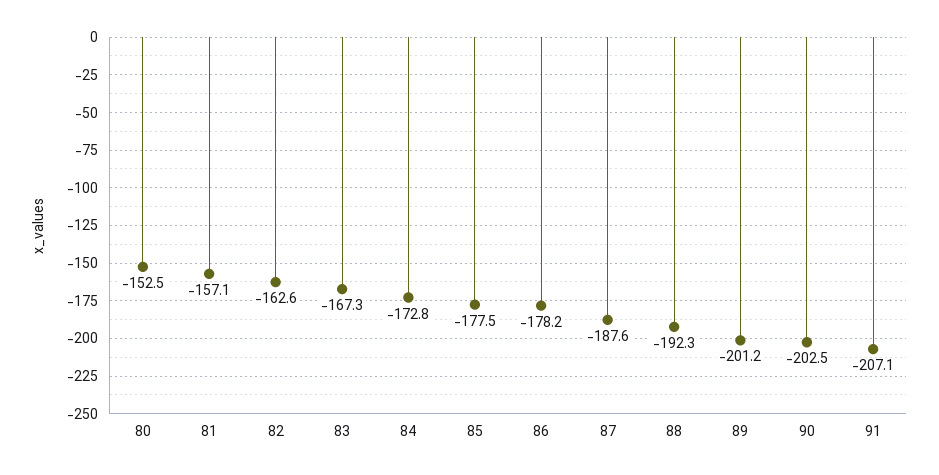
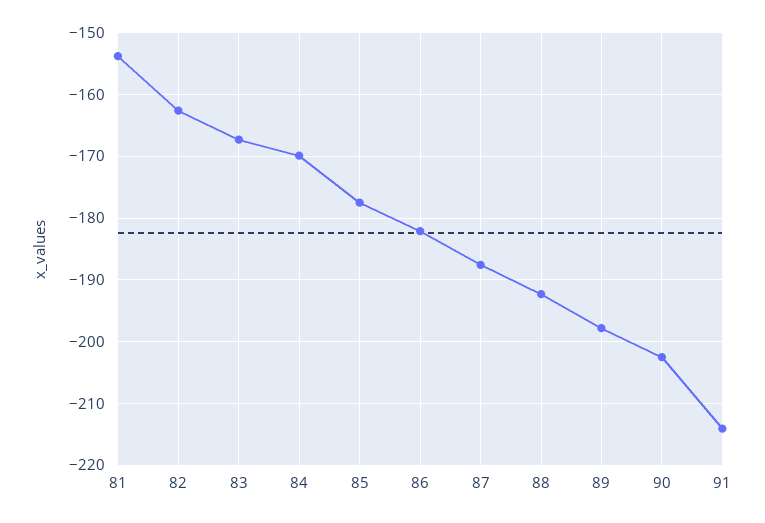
80: -152.5 -> none
81: -157.1 -> -154
84: -172.8 -> -170
86: -178.2 -> -182
89: -201.2 -> -198
91: -207.1 -> -214

